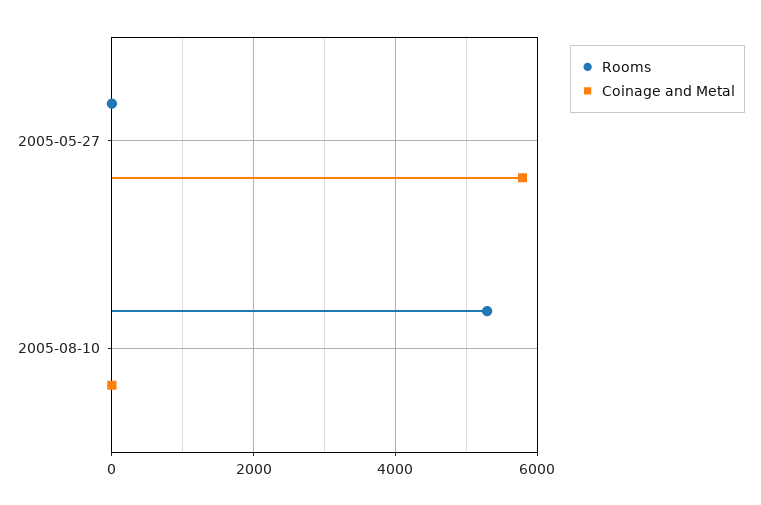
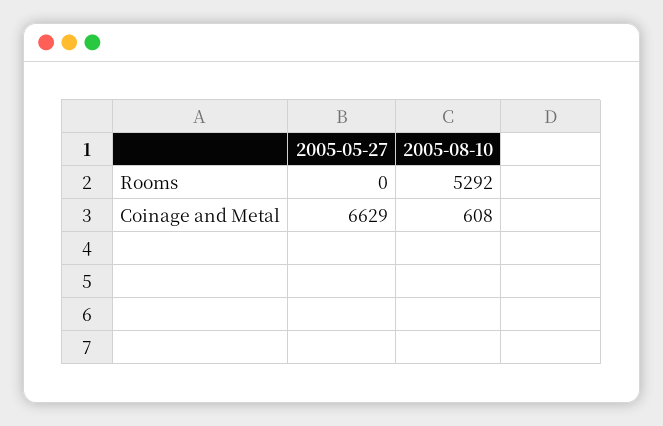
Coinage and Metal, 2005-05-27: 5800 -> 6629
Coinage and Metal, 2005-08-10: 0 -> 608

